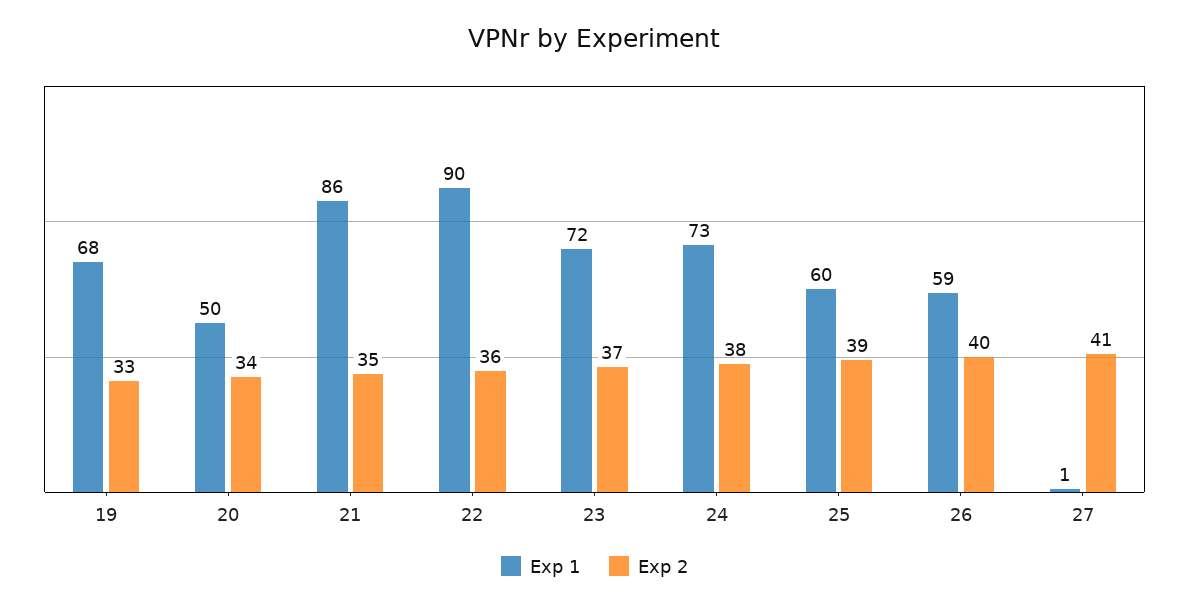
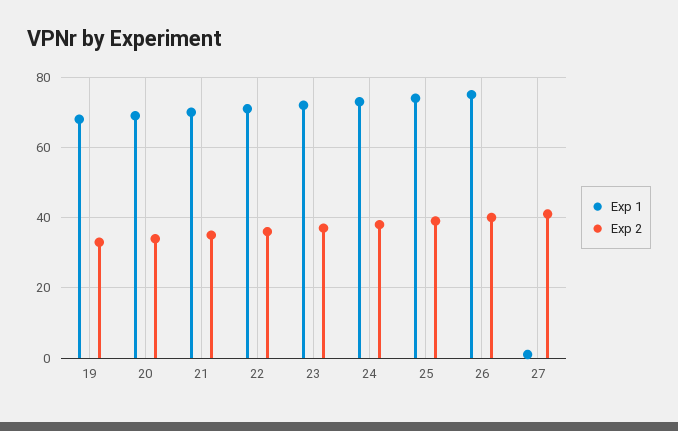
Exp 1, 20: 50 -> 70
Exp 1, 21: 86 -> 70
Exp 1, 22: 90 -> 70
Exp 1, 25: 60 -> 75
Exp 1, 26: 59 -> 75

